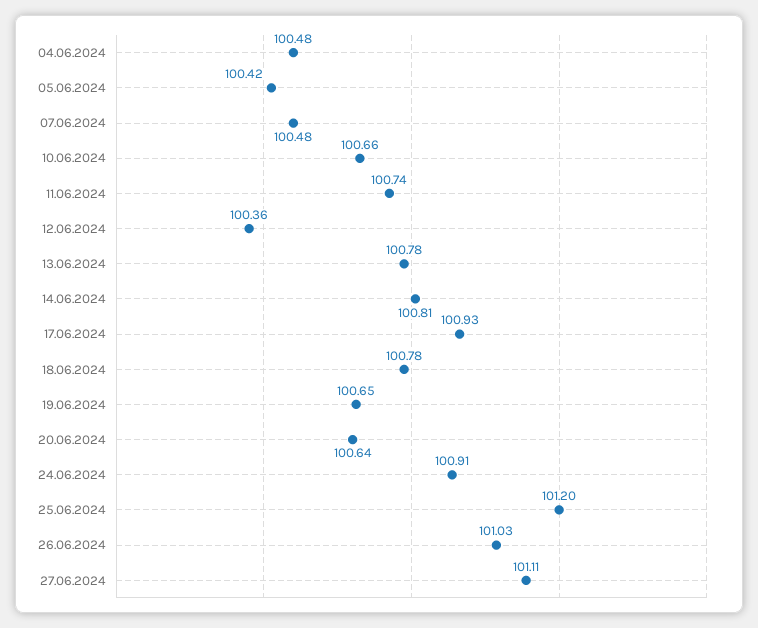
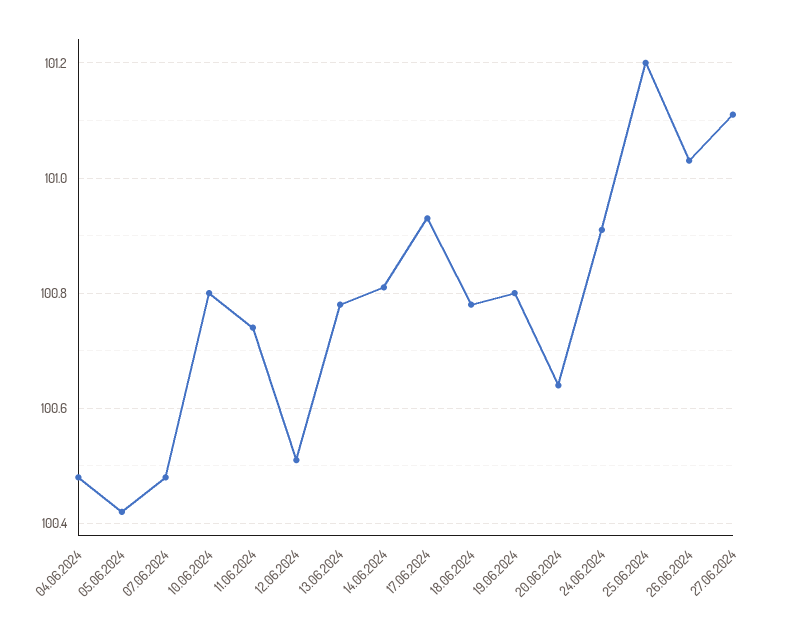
10.06.2024: 100.66 -> 100.8
12.06.2024: 100.36 -> 100.5
19.06.2024: 100.65 -> 100.8

